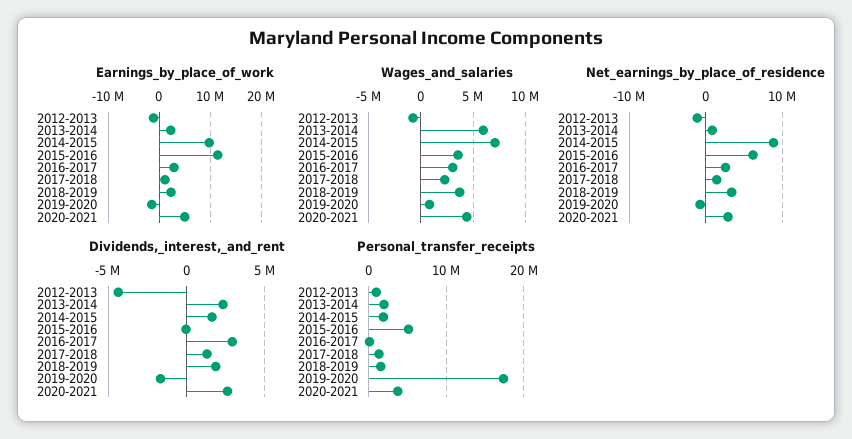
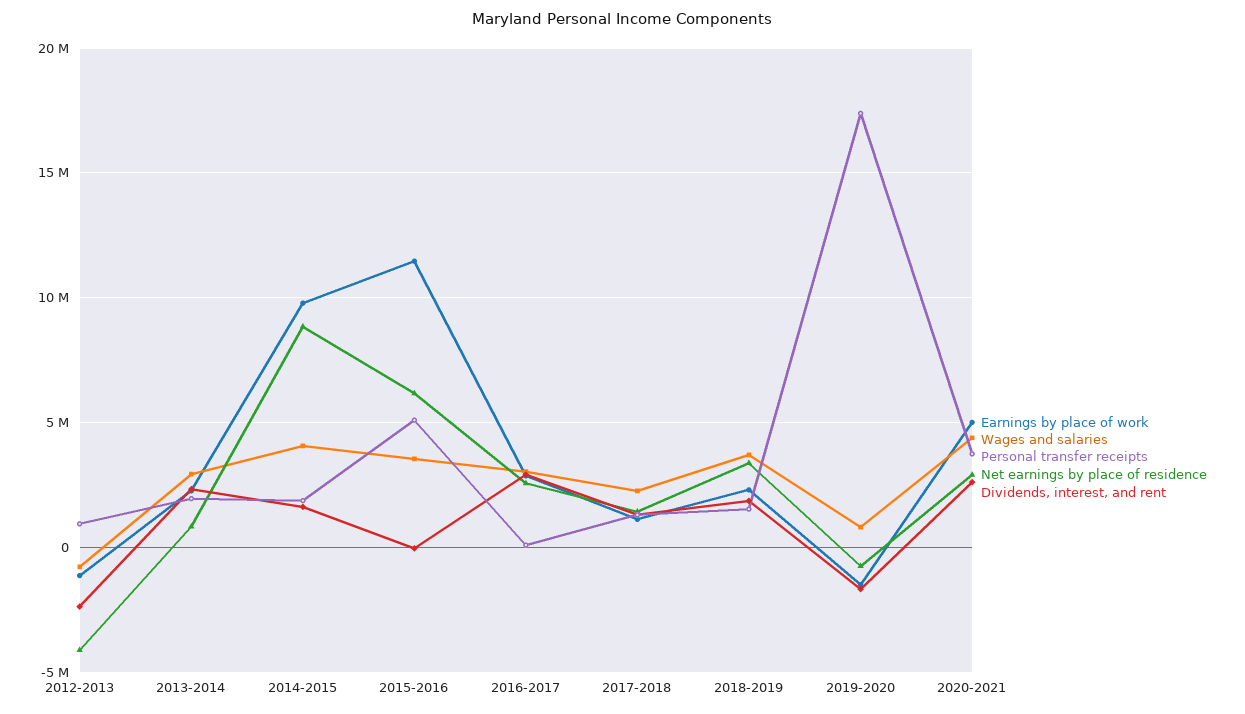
Wages_and_salaries, 2013-2014: 6000000 -> 3000000
Wages_and_salaries, 2014-2015: 7000000 -> 4000000
Net_earnings_by_place_of_residence, 2012-2013: -1000000 -> -4000000
Dividends,_interest,_and_rent, 2012-2013: -4500000 -> -2500000

